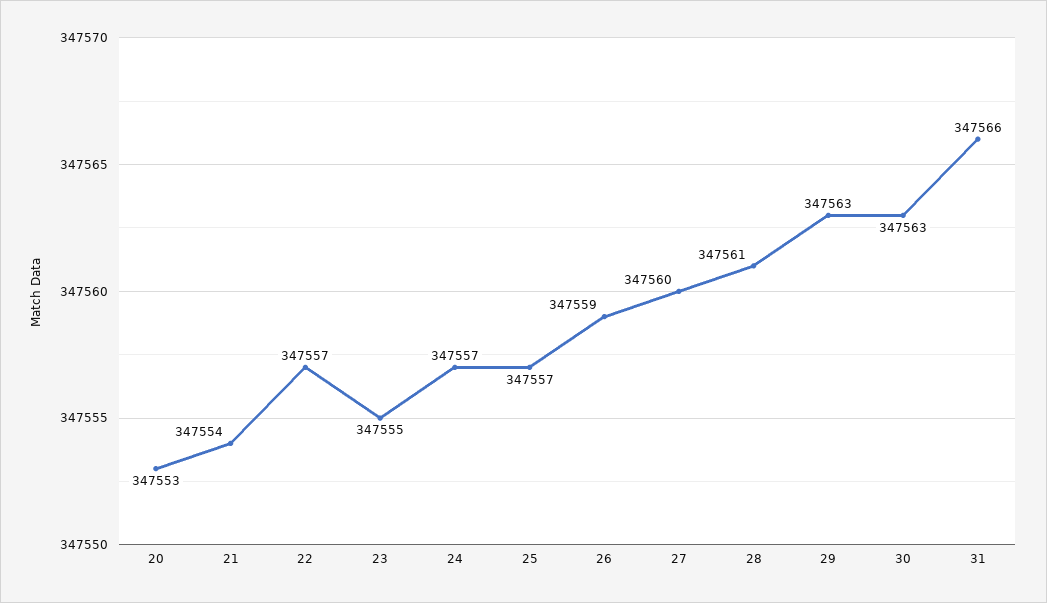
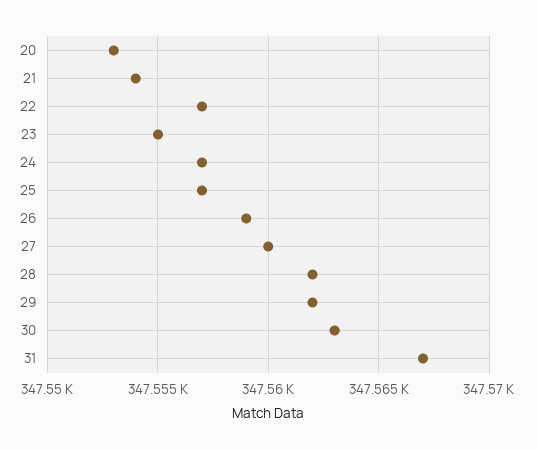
28: 347561 -> 347562
29: 347563 -> 347562
31: 347566 -> 347567

